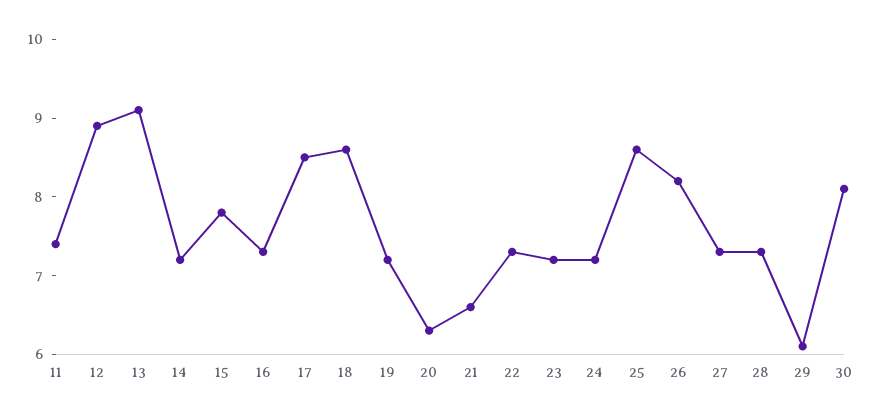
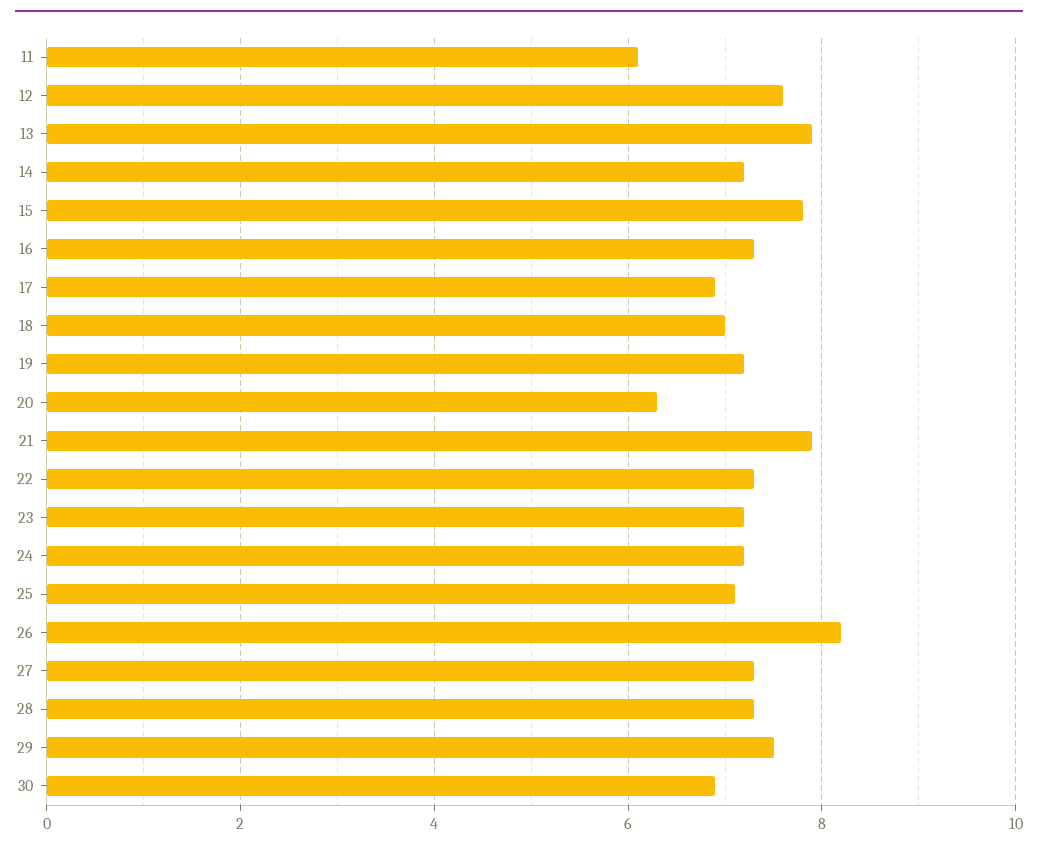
11: 7.5 -> 6
12: 9 -> 7.5
13: 9 -> 8
17: 8.5 -> 7
18: 8.5 -> 7
21: 6.5 -> 8
25: 8.5 -> 7
29: 6 -> 7.5
30: 8 -> 7

